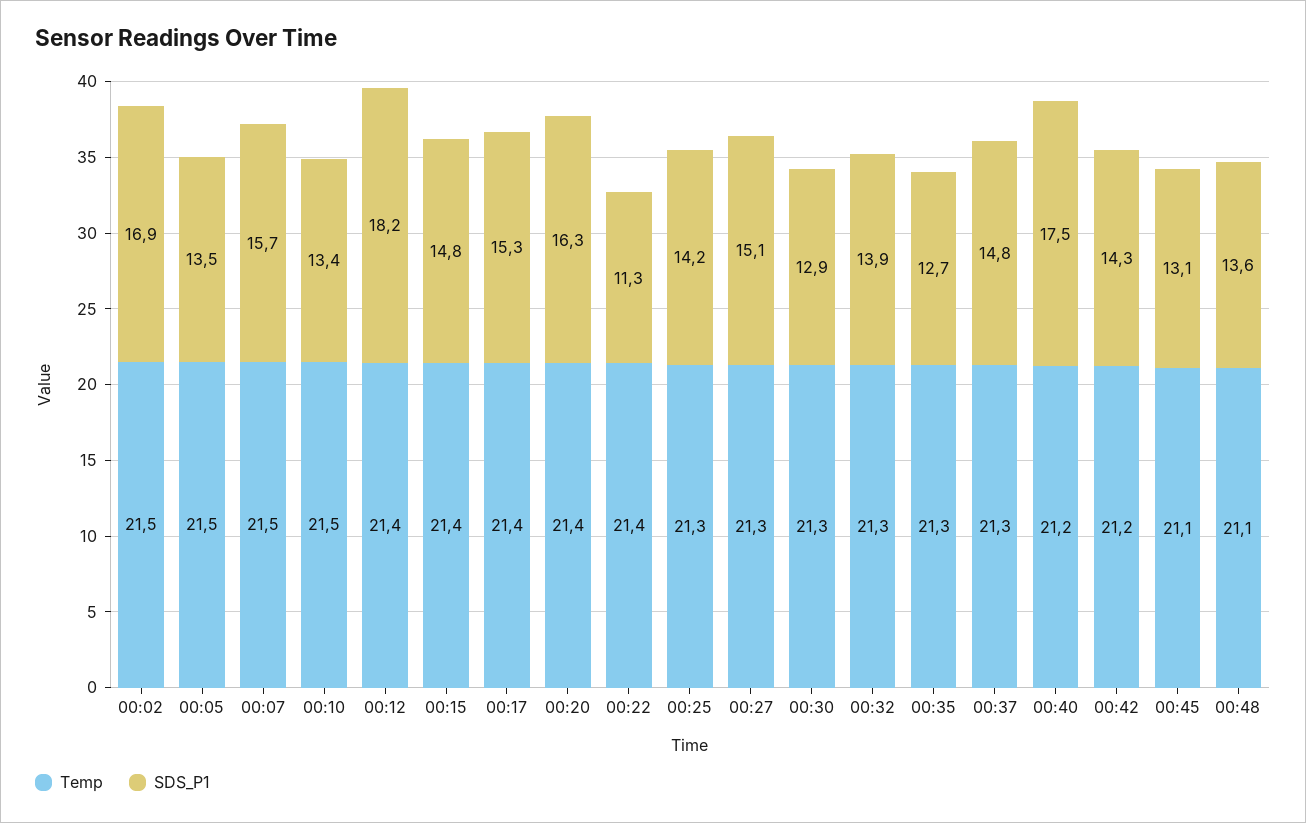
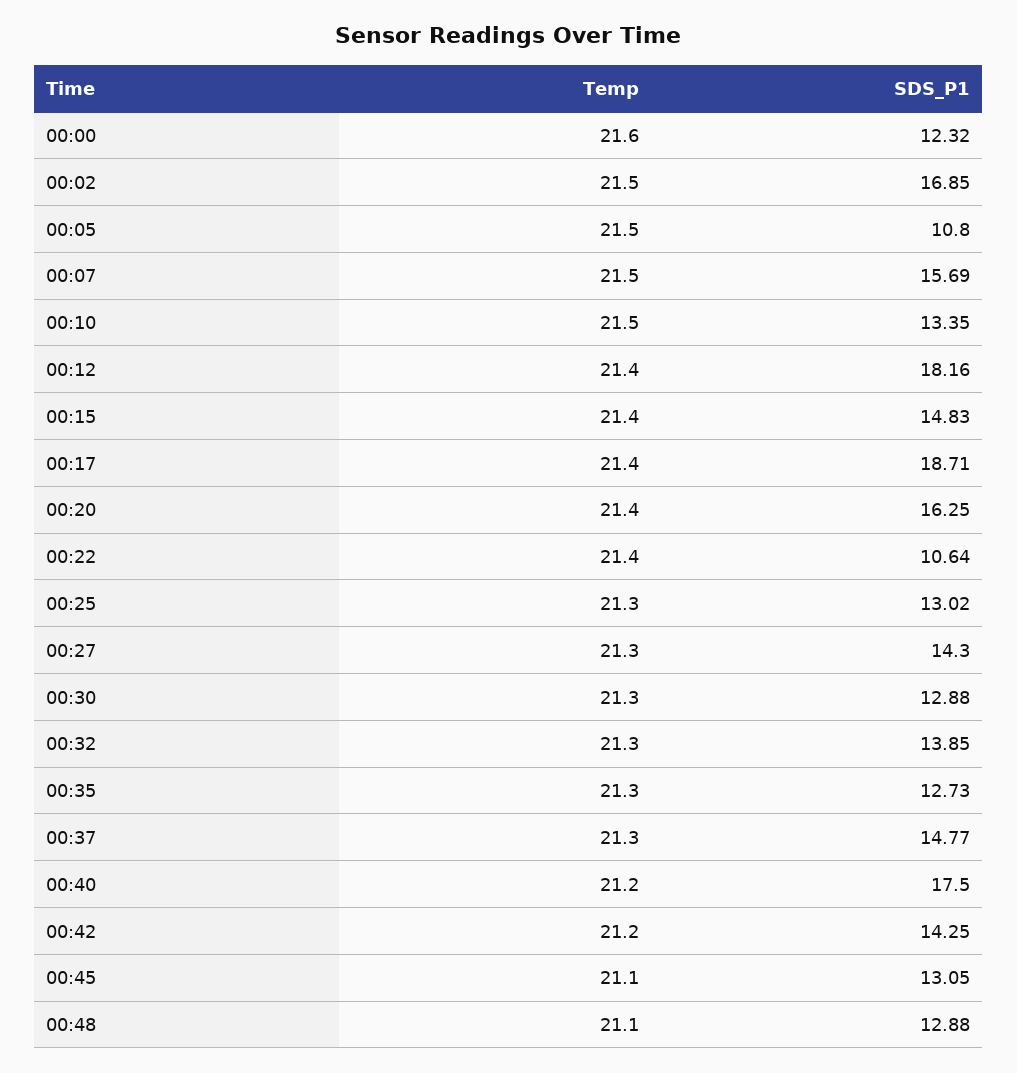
SDS_P1, 00:05: 13.5 -> 10.8
SDS_P1, 00:17: 15.3 -> 18.71
SDS_P1, 00:22: 11.3 -> 10.64
SDS_P1, 00:25: 14.2 -> 13.02
SDS_P1, 00:27: 15.1 -> 14.3
SDS_P1, 00:48: 13.6 -> 12.88
Temp, 00:00: none -> 21.6
SDS_P1, 00:00: none -> 12.32

